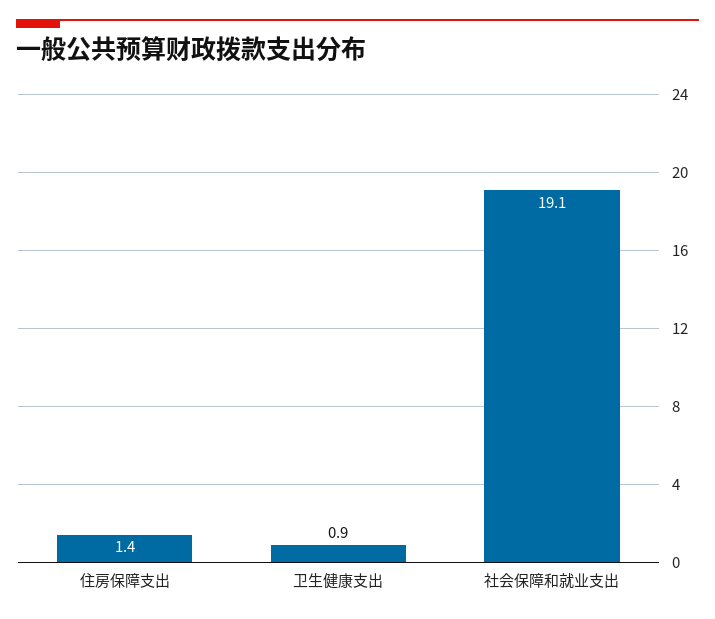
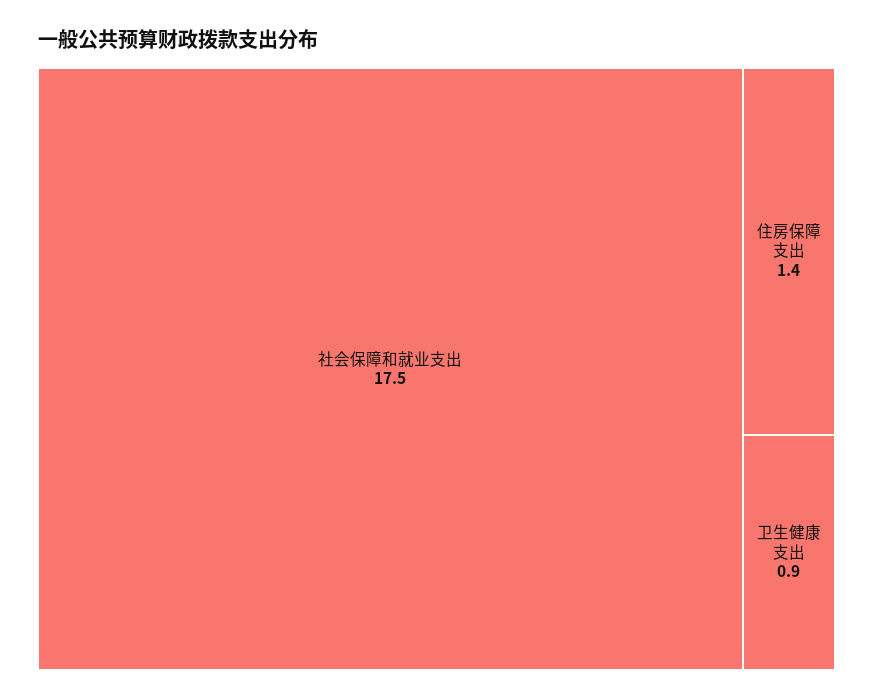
社会保障和就业支出: 19.1 -> 17.5

